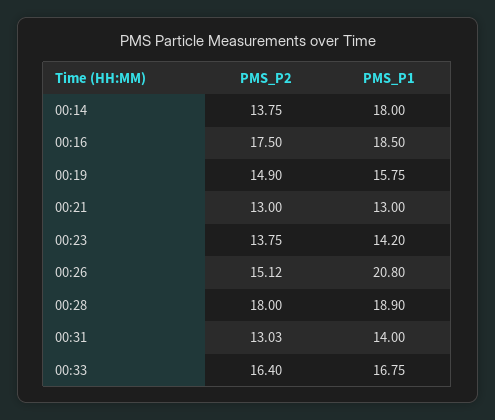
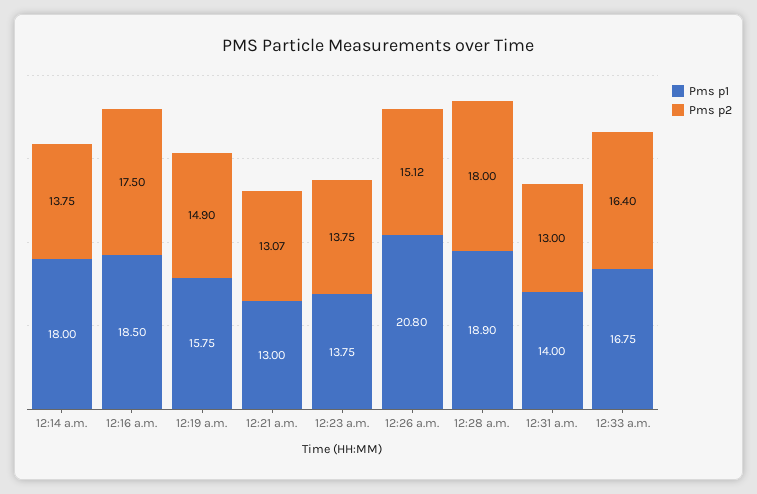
PMS_P2, 00:21: 13 -> 13.07
PMS_P1, 00:23: 14.2 -> 13.75
PMS_P2, 00:31: 13.03 -> 13

